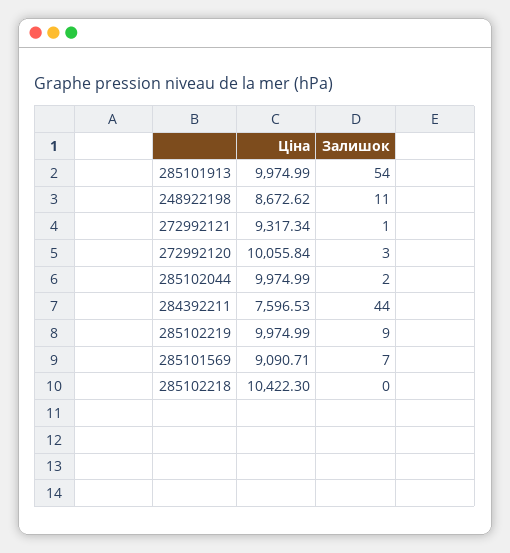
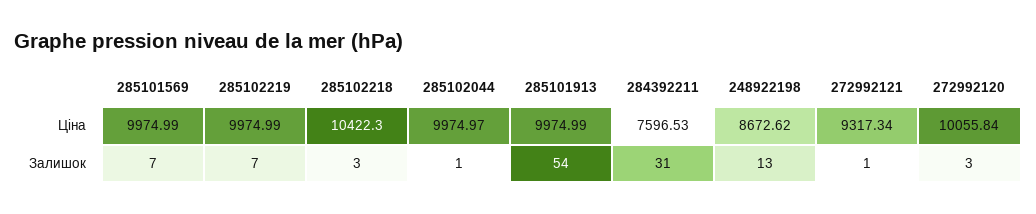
Залишок, 248922198: 11 -> 13
Ціна, 285102044: 9974.99 -> 9974.97
Залишок, 285102044: 2 -> 1
Залишок, 284392211: 44 -> 31
Залишок, 285102219: 9 -> 7
Ціна, 285101569: 9090.71 -> 9974.99
Залишок, 285102218: 0 -> 3

